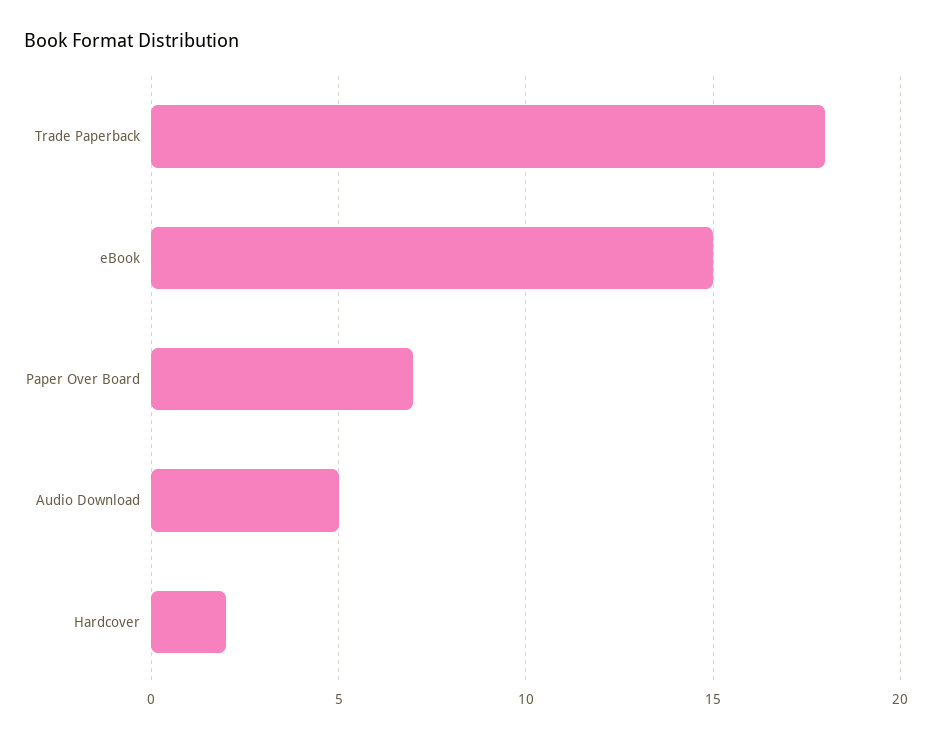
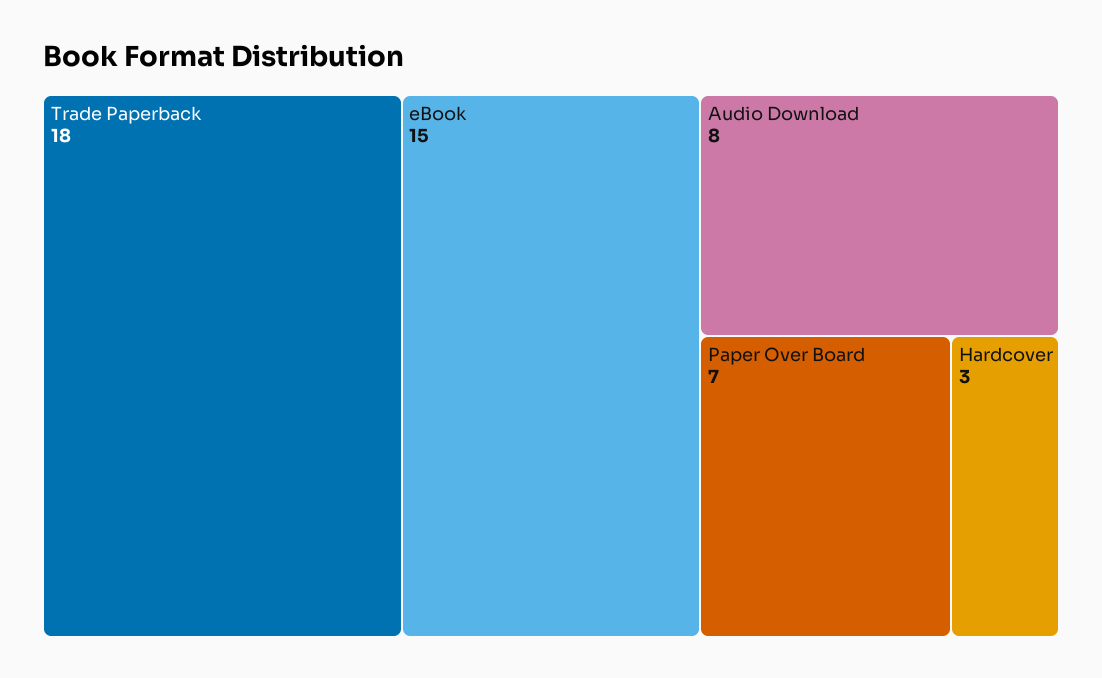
Audio Download: 5 -> 8
Hardcover: 2 -> 3

